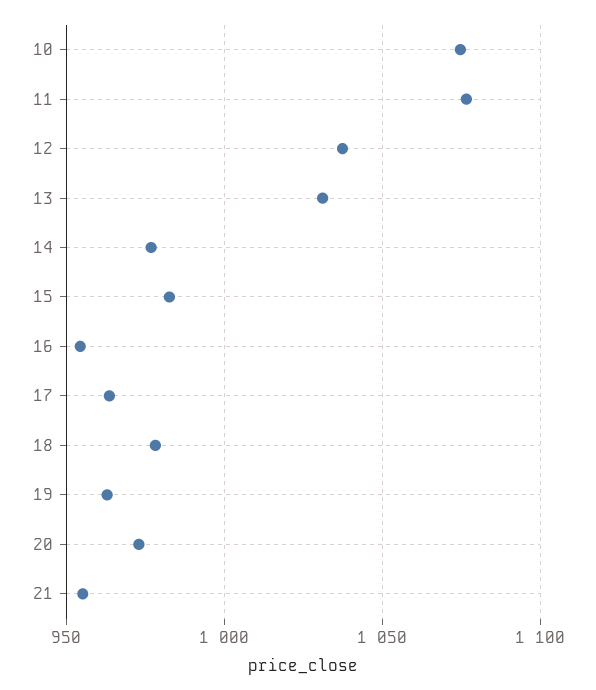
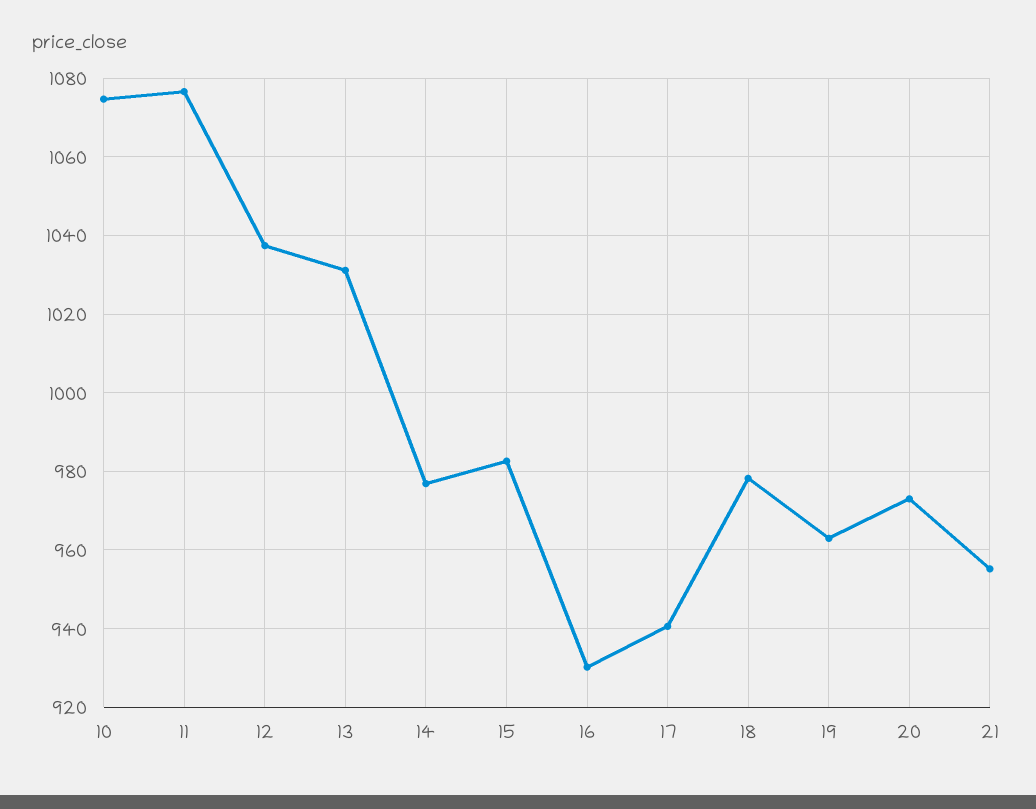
16: 955 -> 930
17: 965 -> 940

